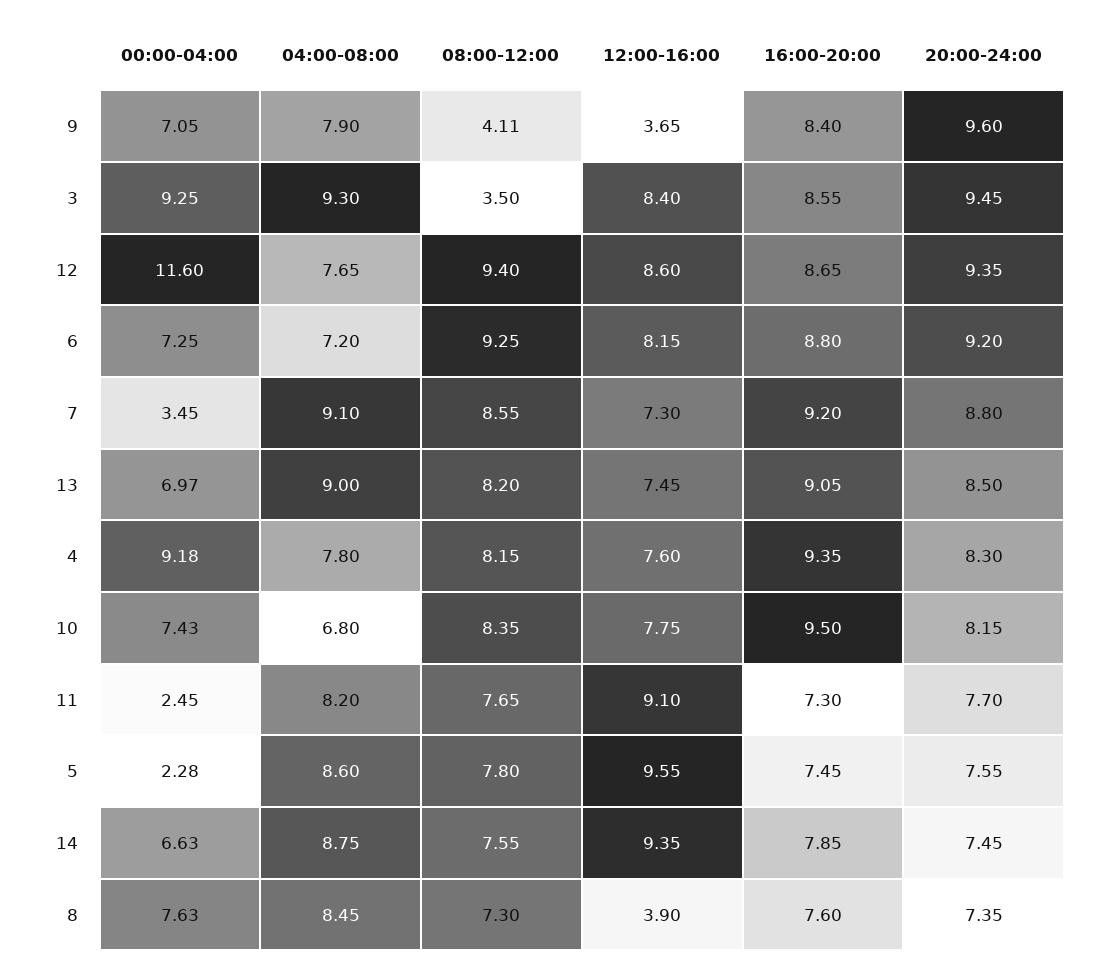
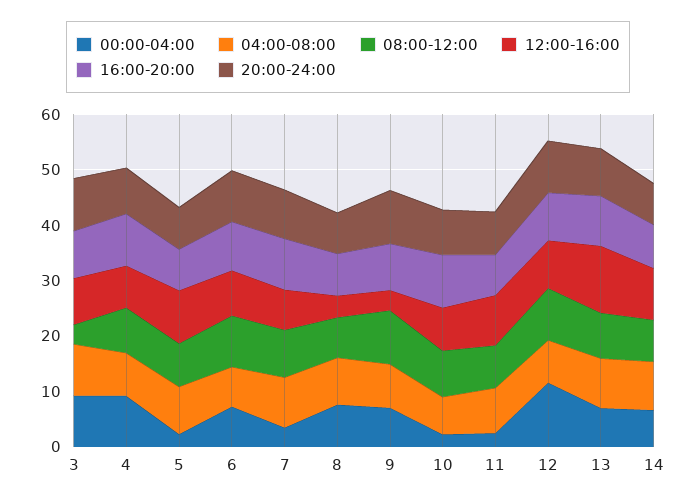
08:00-12:00, 9: 4.11 -> 10
12:00-16:00, 13: 7.45 -> 12
00:00-04:00, 10: 7.43 -> 2

